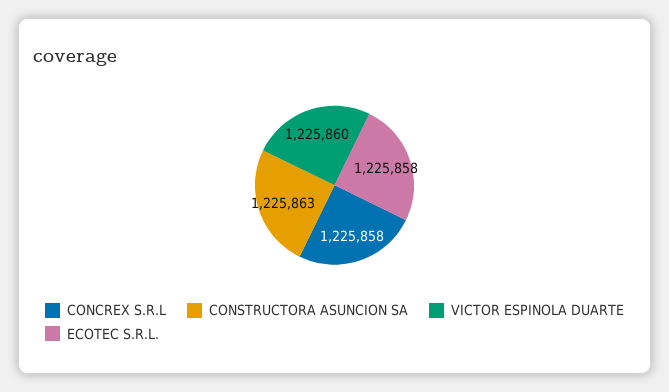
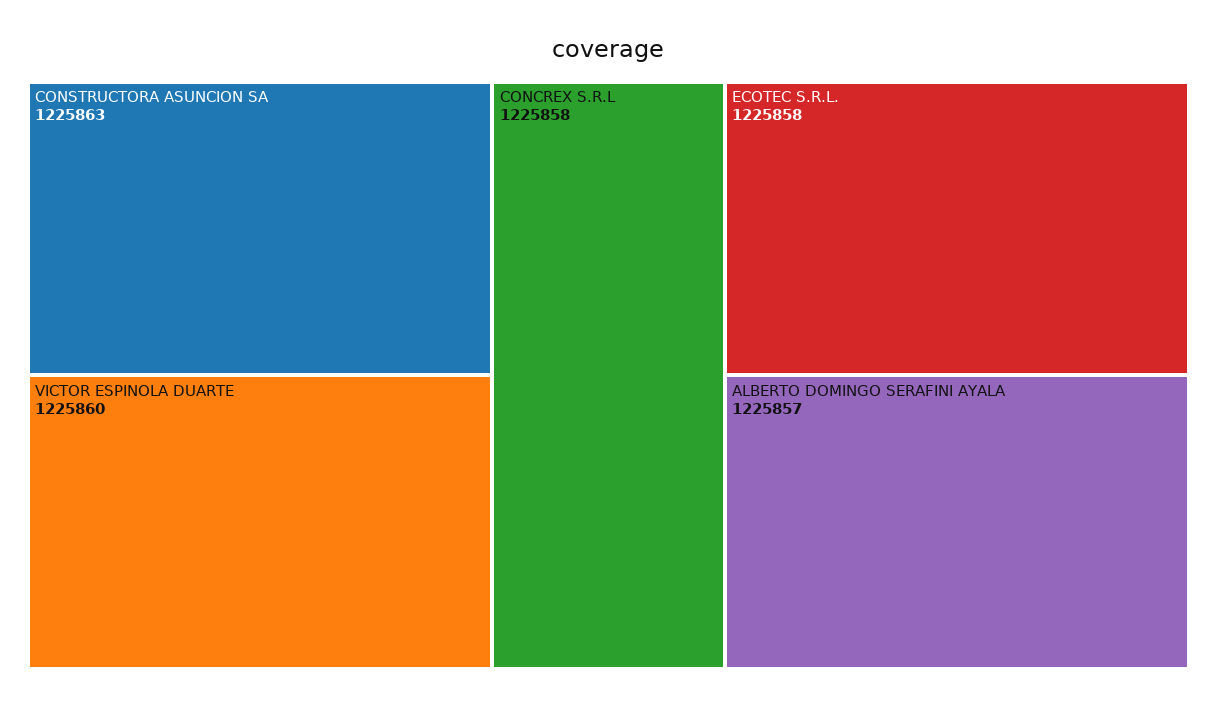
ALBERTO DOMINGO SERAFINI AYALA: none -> 1225857

